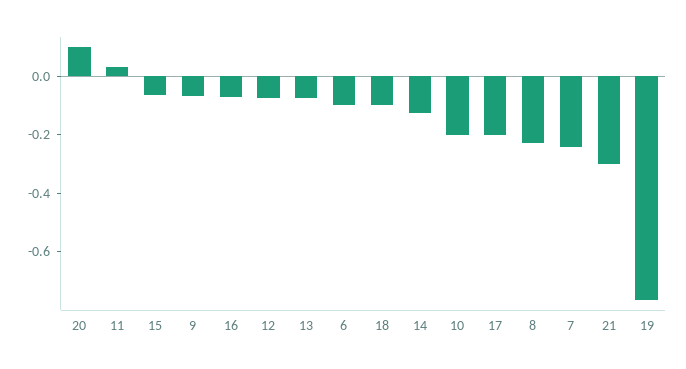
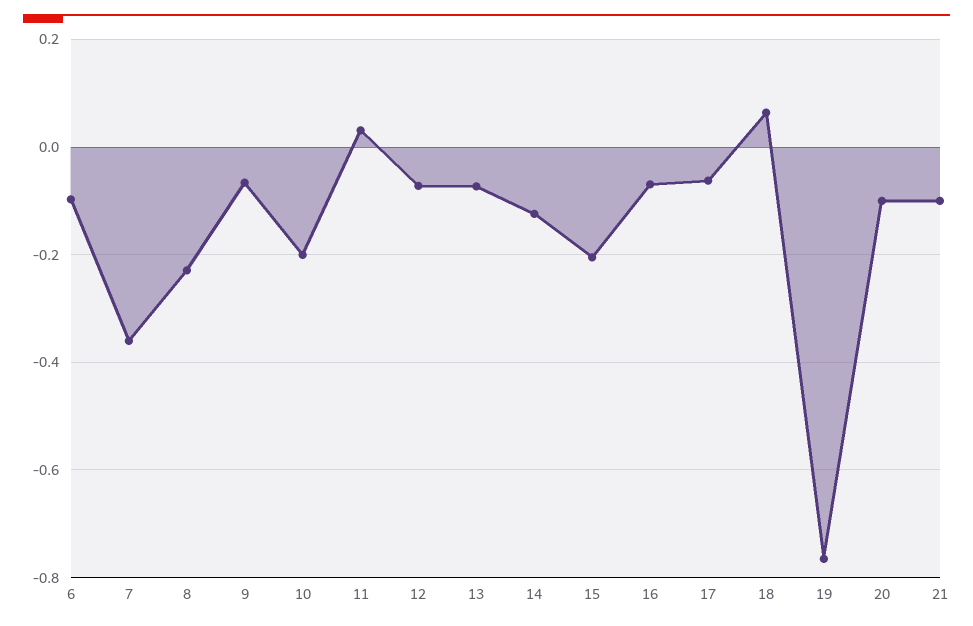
20: 0.1 -> -0.1
15: -0.05 -> -0.2
18: -0.1 -> 0.06
17: -0.2 -> -0.06
7: -0.25 -> -0.36
21: -0.3 -> -0.1

